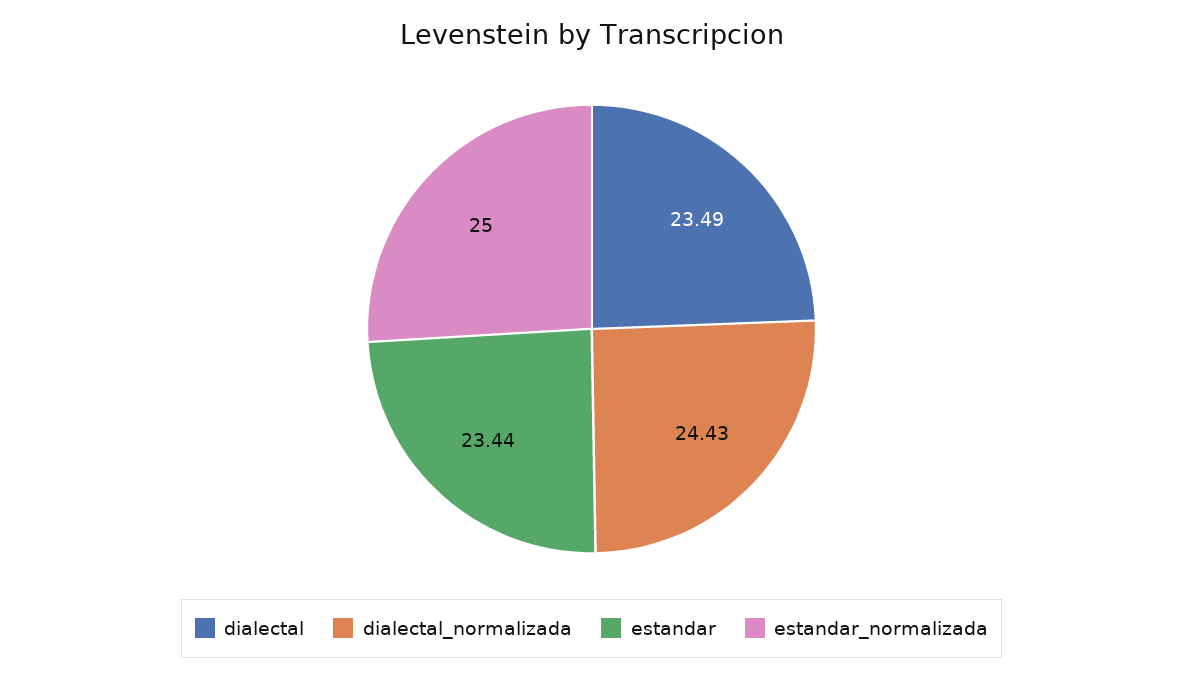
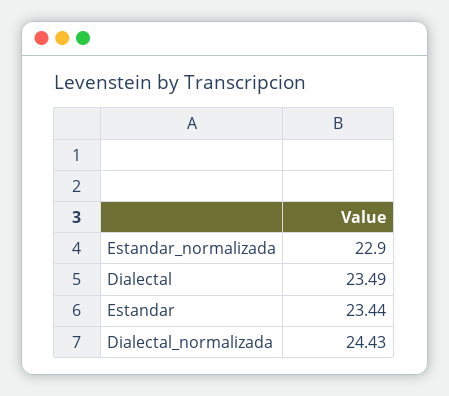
estandar_normalizada: 25 -> 22.9

